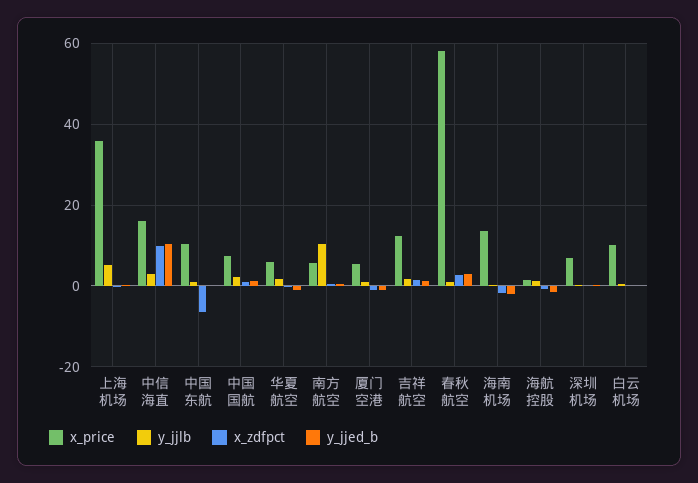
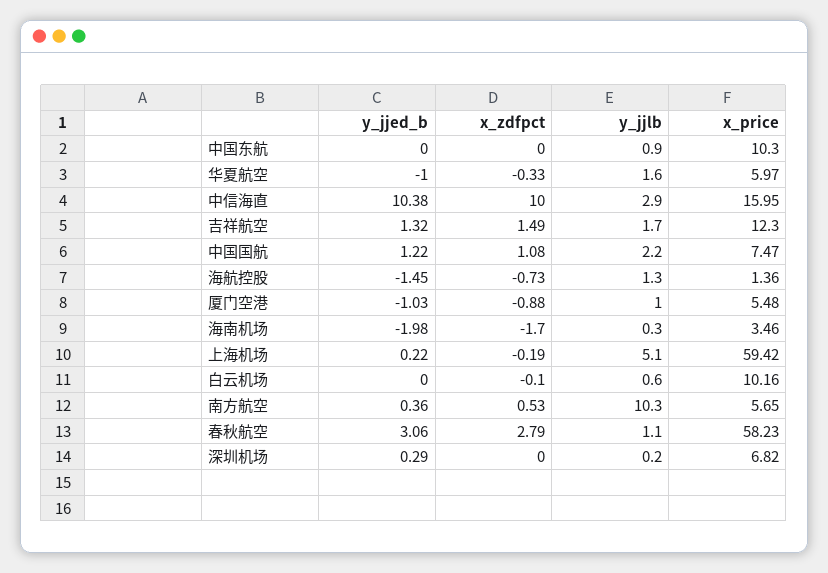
x_price, 上海机场: 36 -> 59.42
x_zdfpct, 中国东航: -6 -> 0
x_price, 海南机场: 14 -> 3.46

